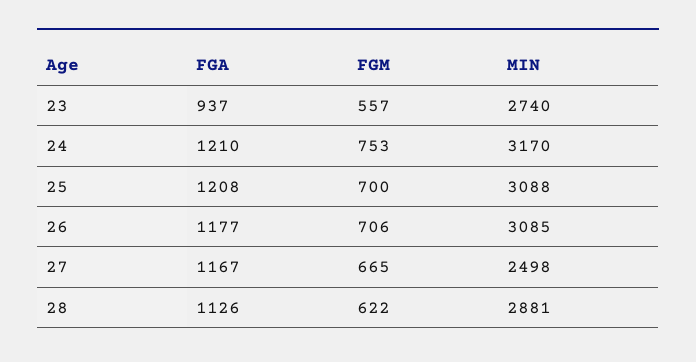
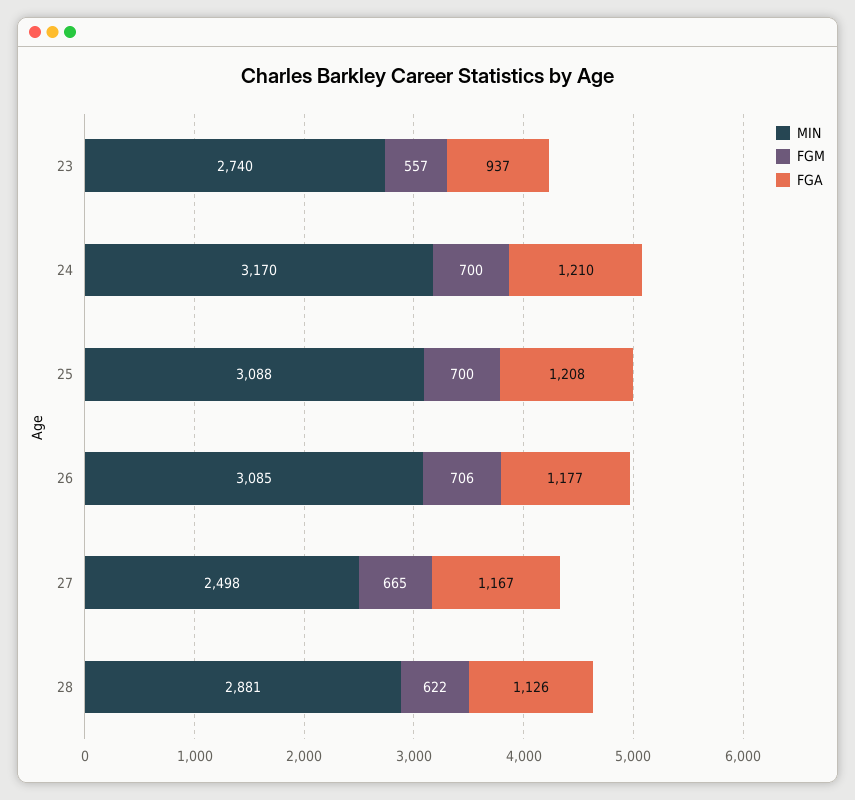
FGM, 24: 753 -> 700

